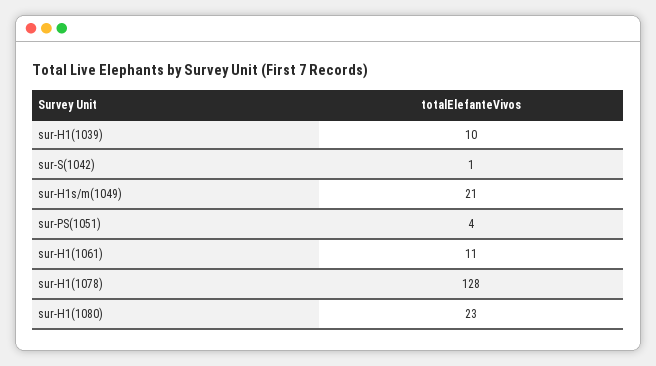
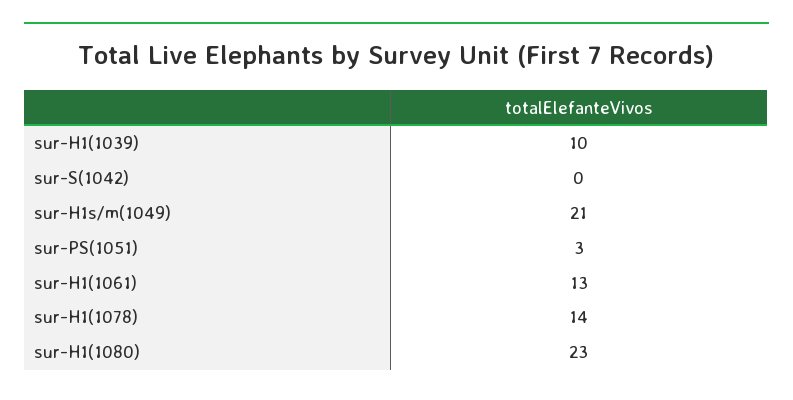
sur-S(1042): 1 -> 0
sur-PS(1051): 4 -> 3
sur-H1(1061): 11 -> 13
sur-H1(1078): 128 -> 14

